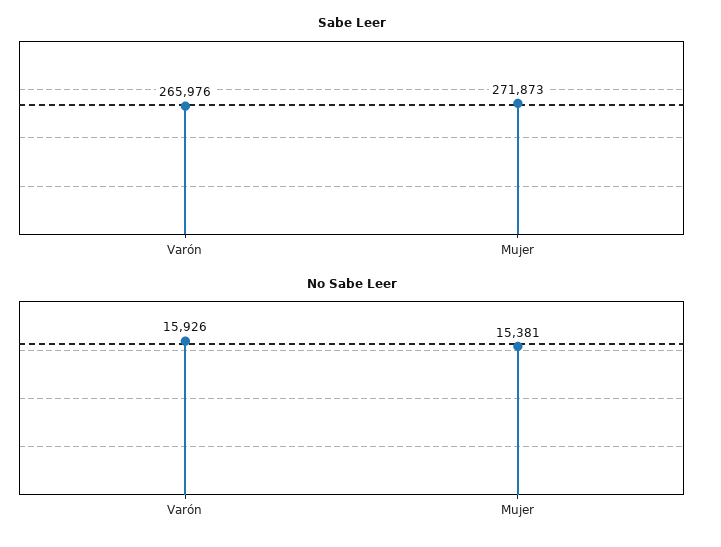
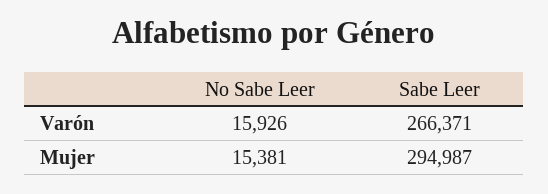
Sabe Leer, Varón: 265976 -> 266371
Sabe Leer, Mujer: 271873 -> 294987

